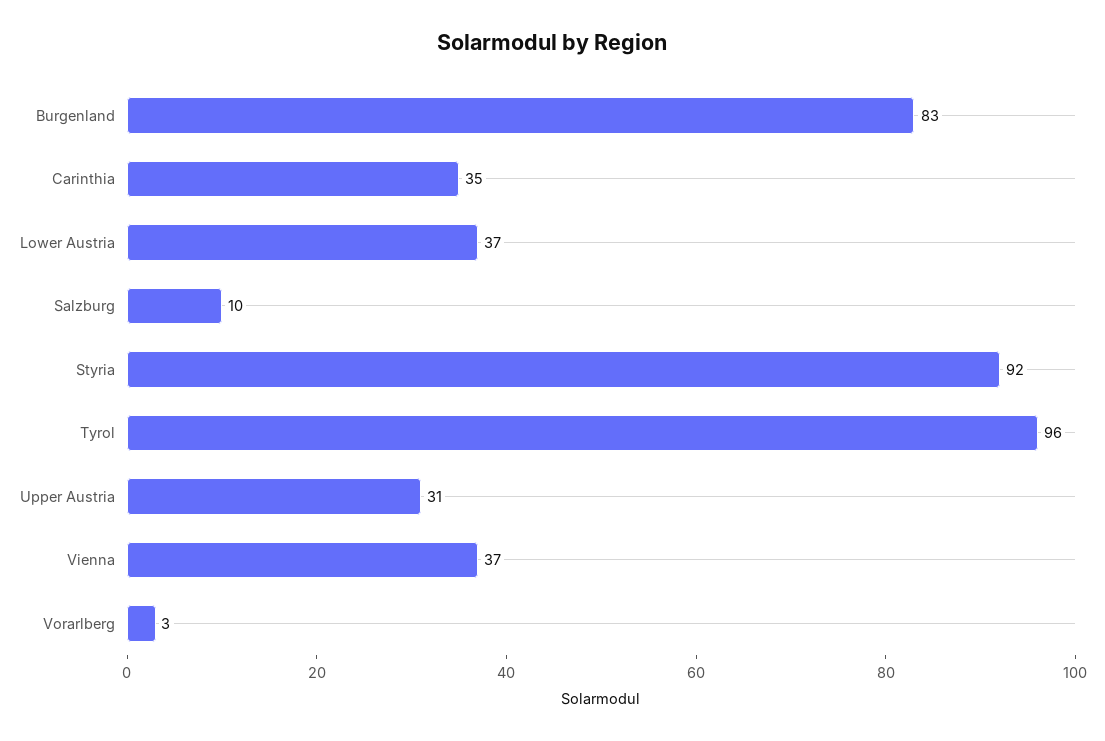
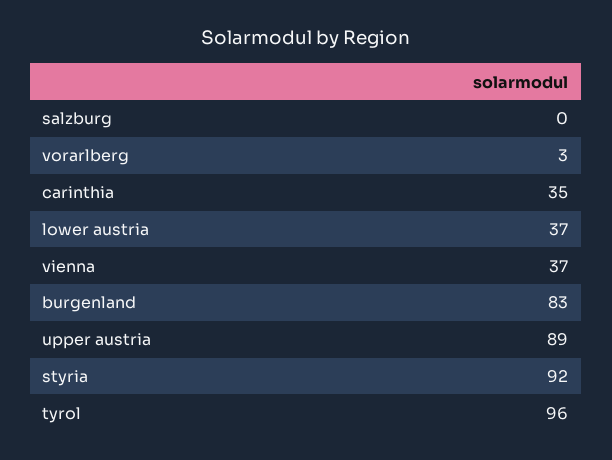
Salzburg: 10 -> 0
Upper Austria: 31 -> 89

